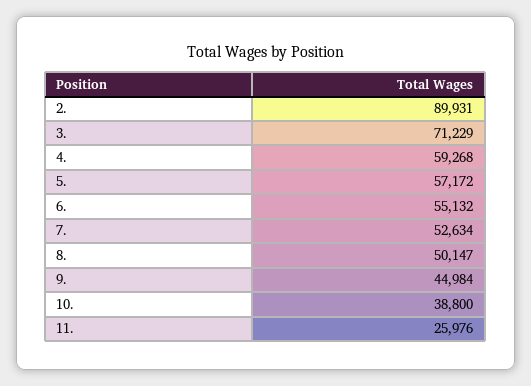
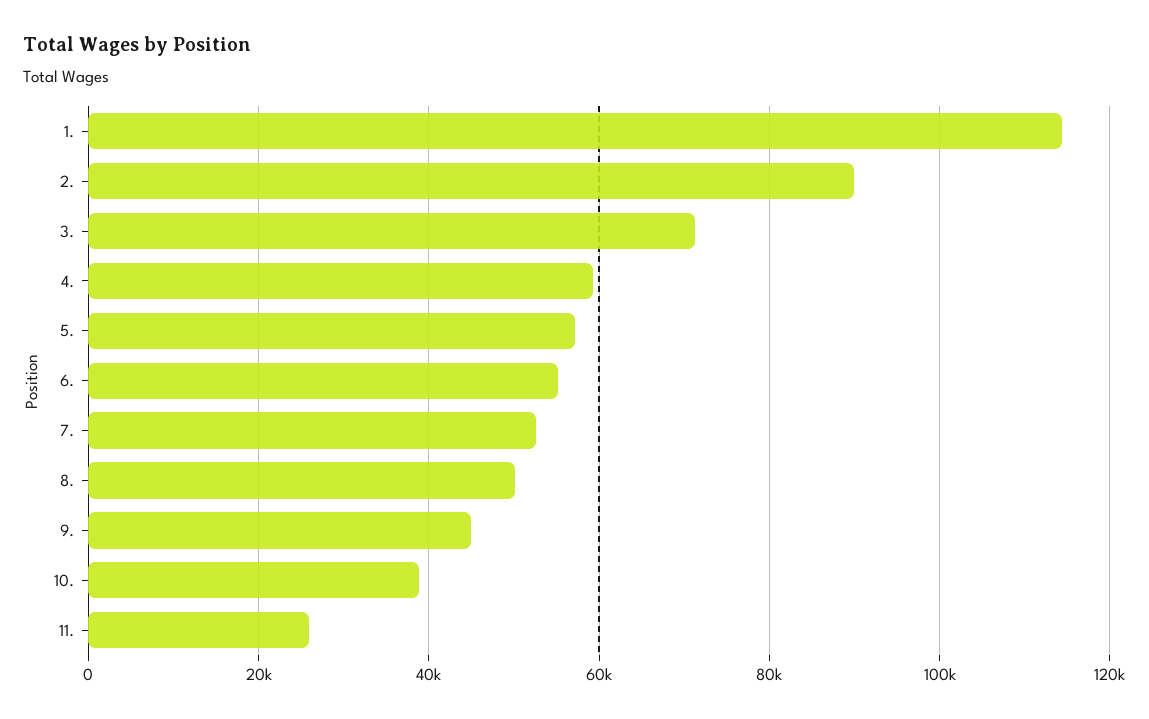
1.: none -> 114000

